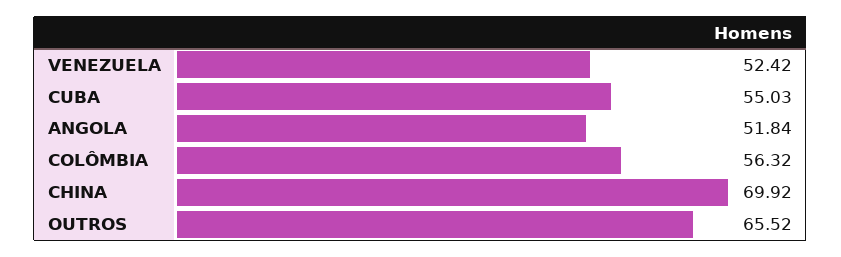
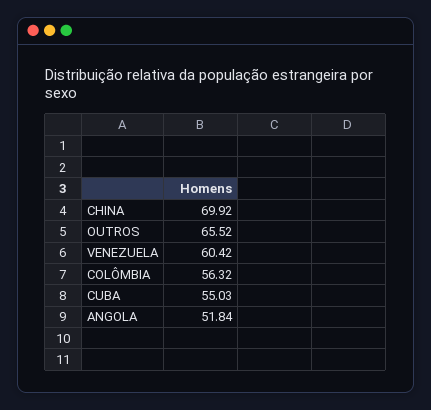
VENEZUELA: 52.42 -> 60.42

